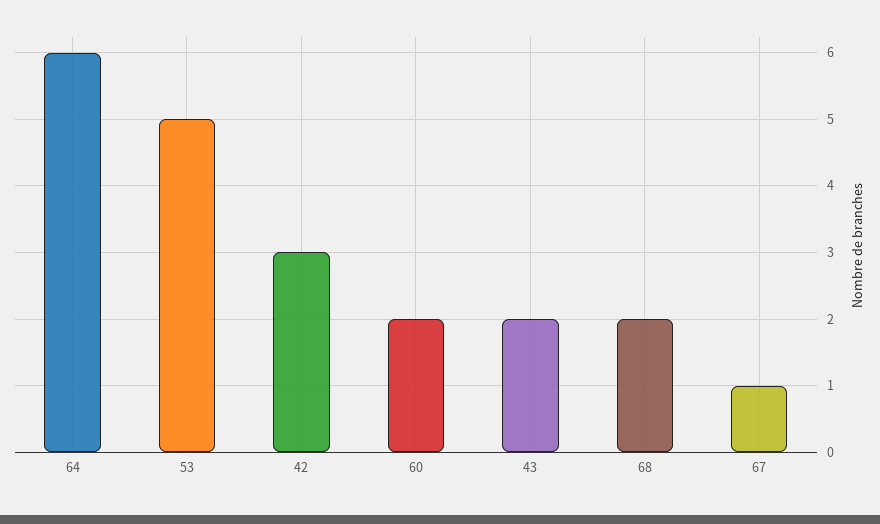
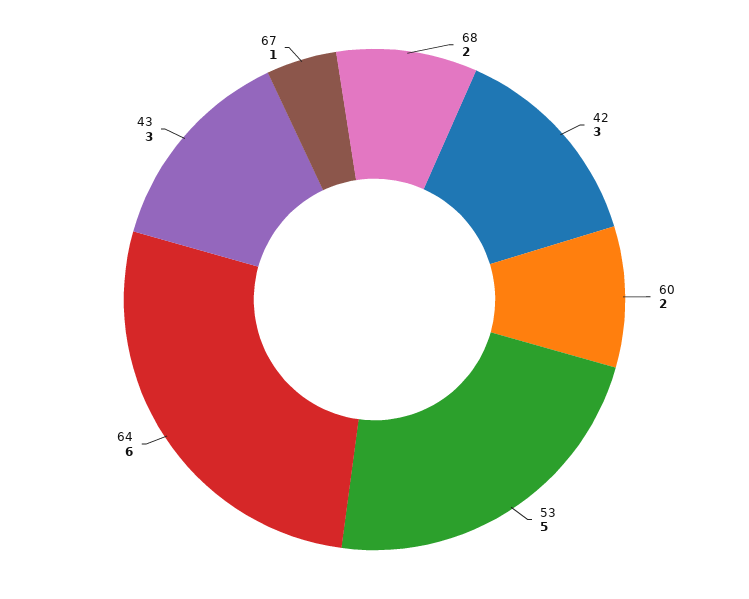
43: 2 -> 3

